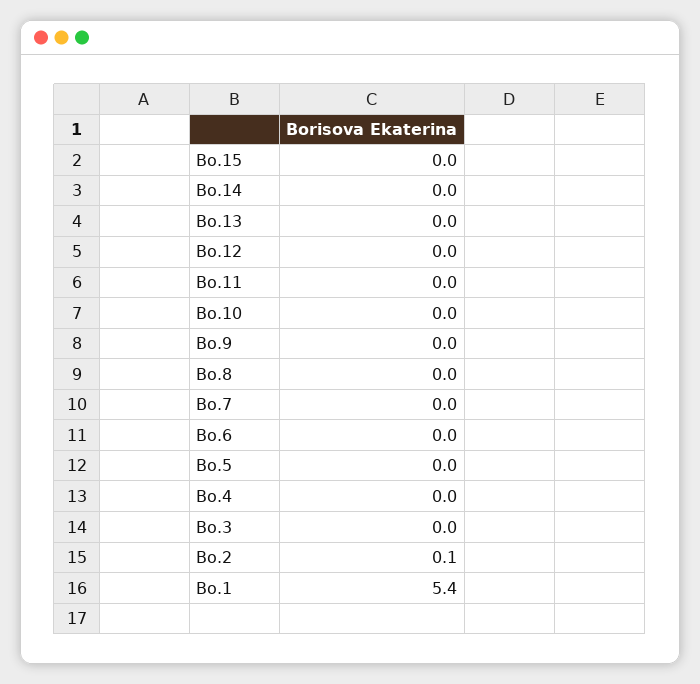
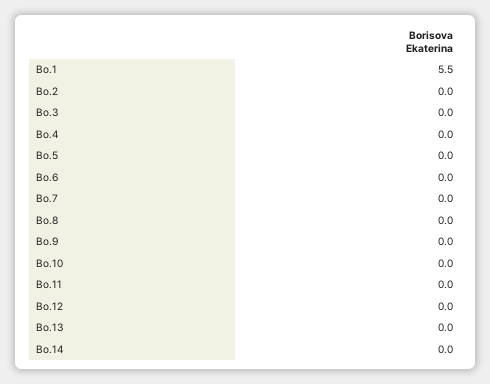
Bo.15: 0 -> none
Bo.2: 0.1 -> 0
Bo.1: 5.4 -> 5.5

